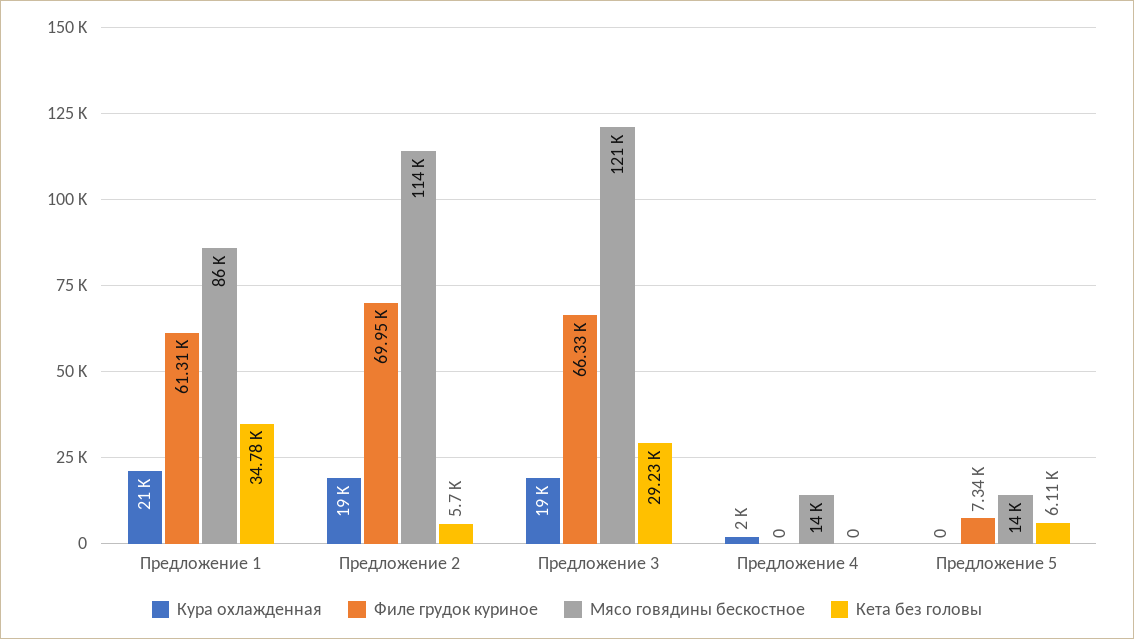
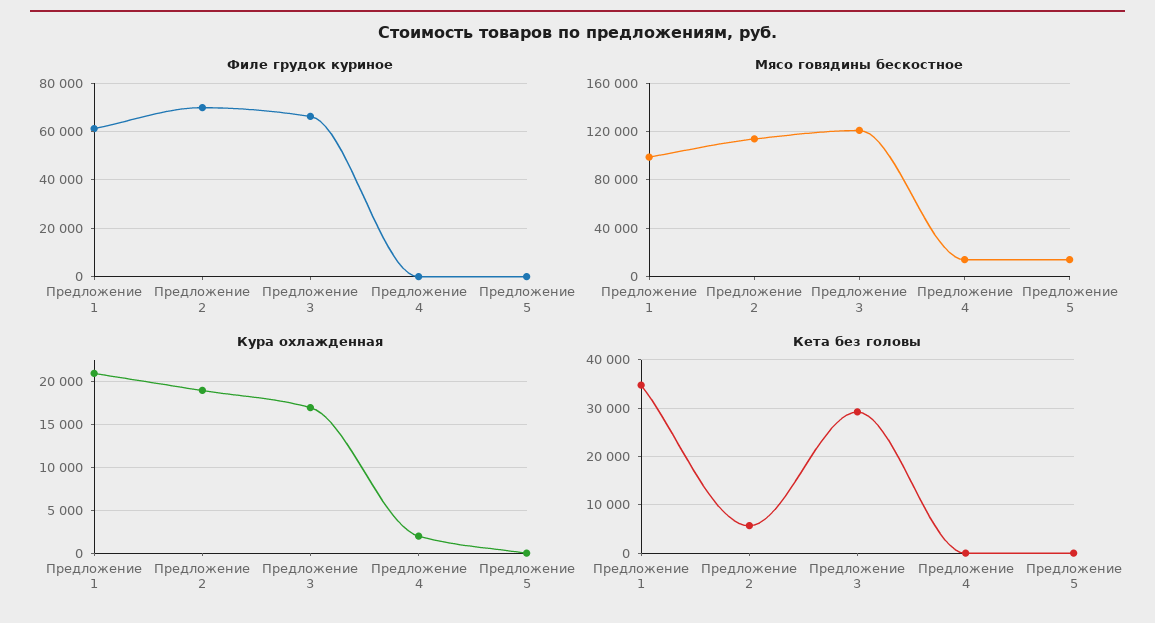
Мясо говядины бескостное, Предложение 1: 86000 -> 100000
Кура охлажденная, Предложение 3: 19000 -> 17000
Филе грудок куриное, Предложение 5: 7340 -> 0
Кета без головы, Предложение 5: 6110 -> 0

